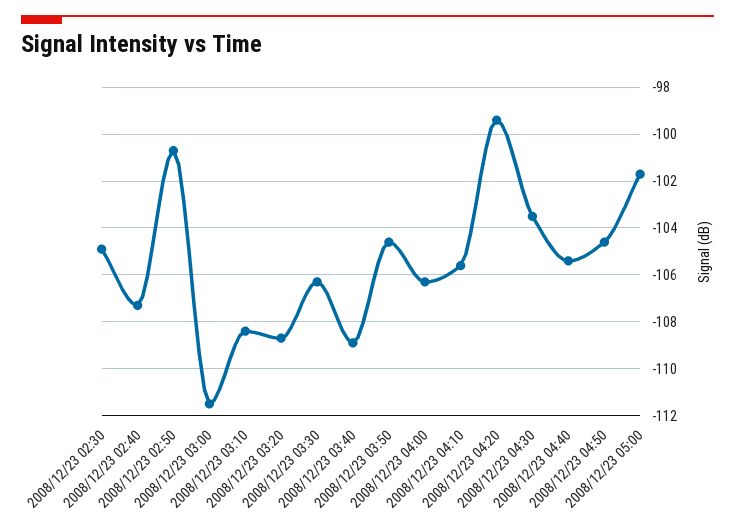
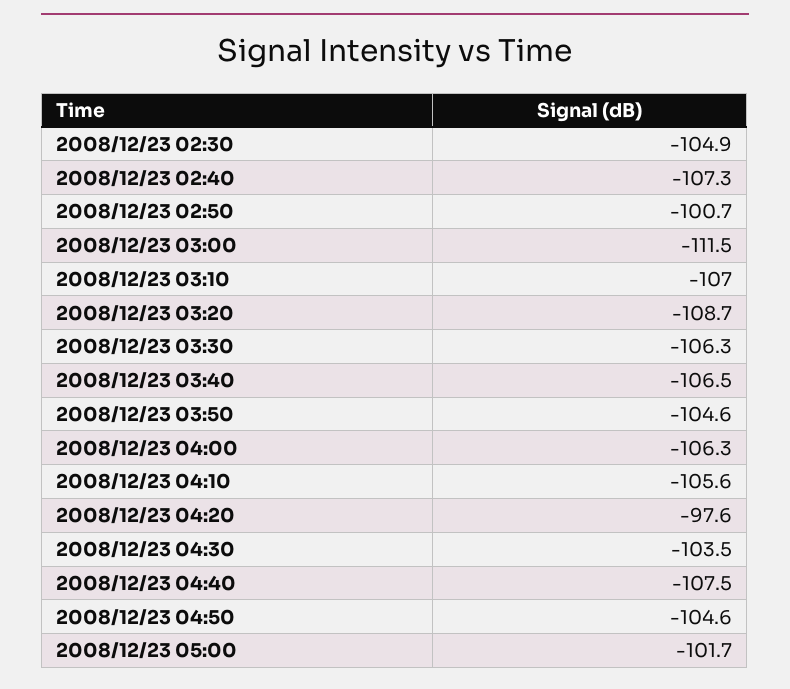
2008/12/23 03:10: -108.5 -> -107
2008/12/23 03:40: -109 -> -106.5
2008/12/23 04:20: -99.5 -> -97.6
2008/12/23 04:40: -105.5 -> -107.5

